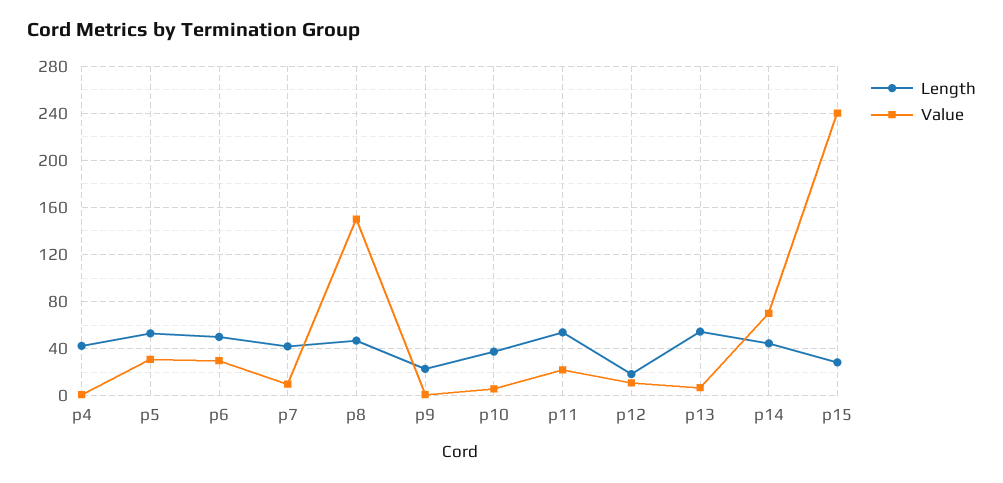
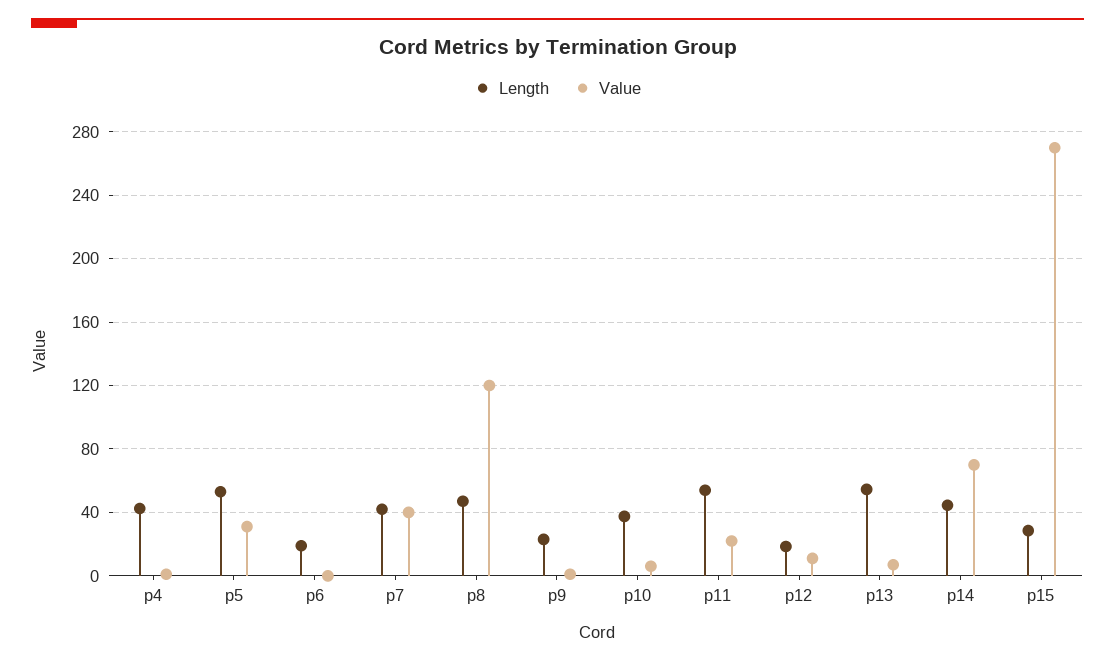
Length, p6: 50 -> 20
Value, p6: 30 -> 0
Value, p7: 10 -> 40
Value, p8: 150 -> 120
Value, p15: 240 -> 270

